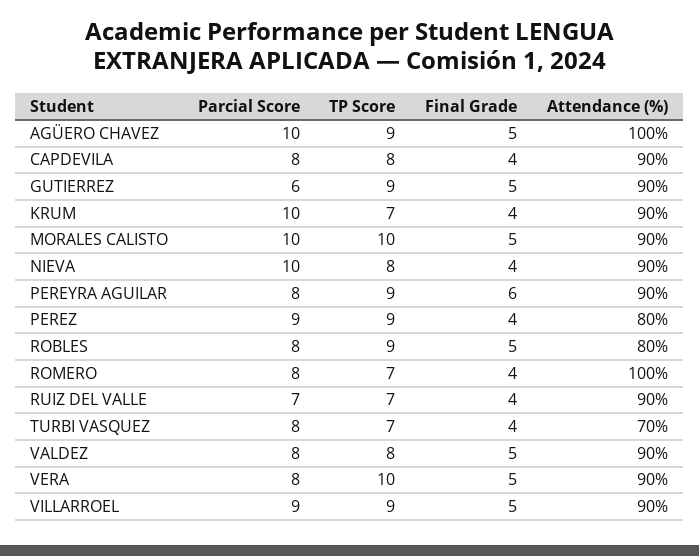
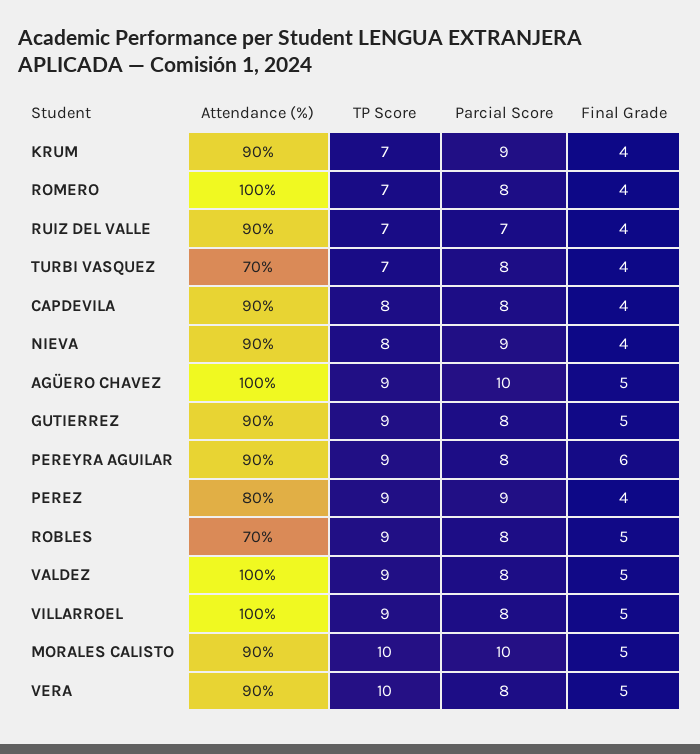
Parcial Score, GUTIERREZ: 6 -> 8
Parcial Score, KRUM: 10 -> 9
Parcial Score, NIEVA: 10 -> 9
Attendance (%), ROBLES: 80 -> 70
TP Score, VALDEZ: 8 -> 9
Attendance (%), VALDEZ: 90 -> 100
Parcial Score, VILLARROEL: 9 -> 8
Attendance (%), VILLARROEL: 90 -> 100

